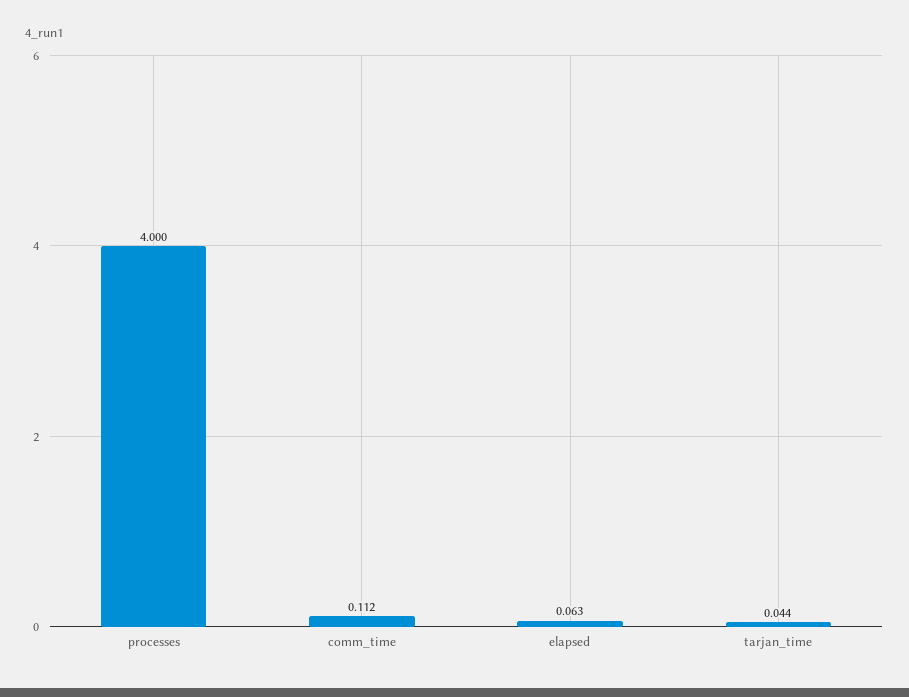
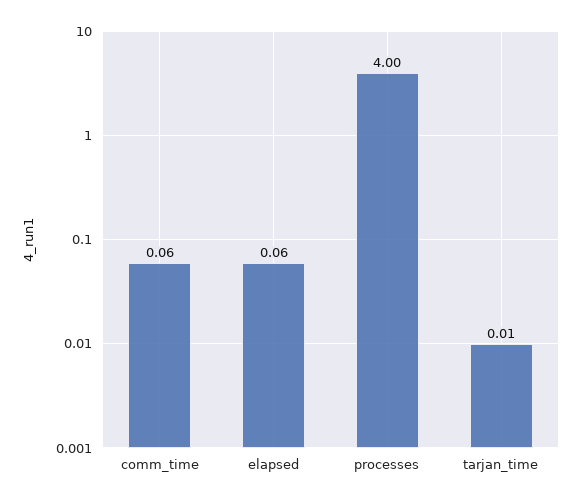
comm_time: 0.112 -> 0.06
tarjan_time: 0.044 -> 0.01

